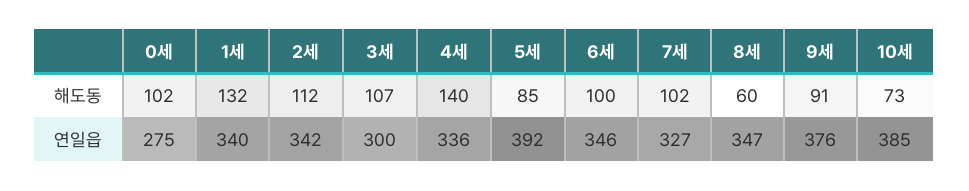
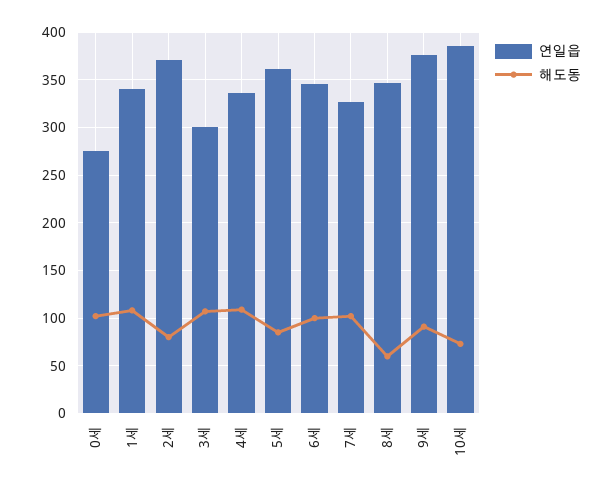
해도동, 1세: 132 -> 110
해도동, 2세: 112 -> 80
해도동, 4세: 140 -> 110
연일읍, 2세: 342 -> 370
연일읍, 5세: 392 -> 360

